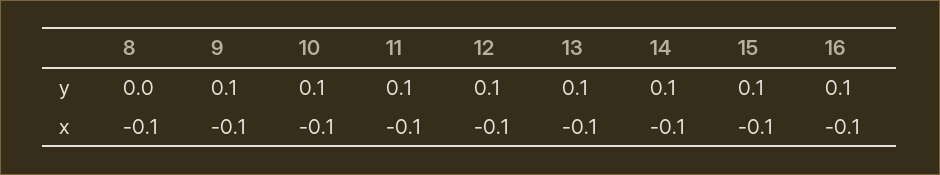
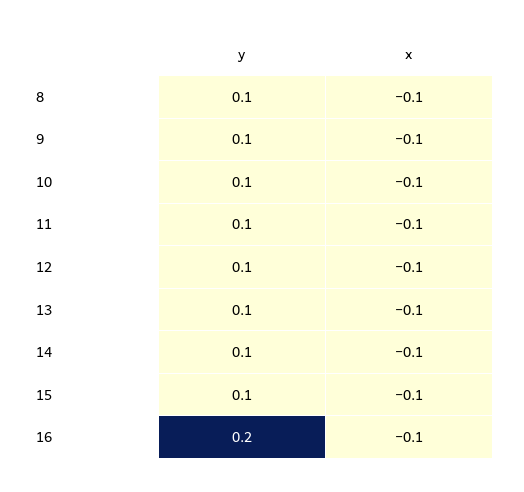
8, y: 0 -> 0.1
16, y: 0.1 -> 0.2

